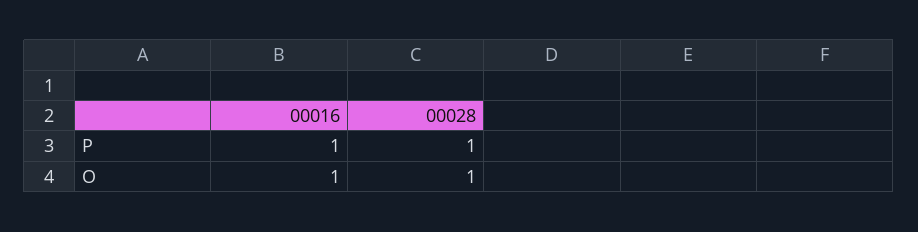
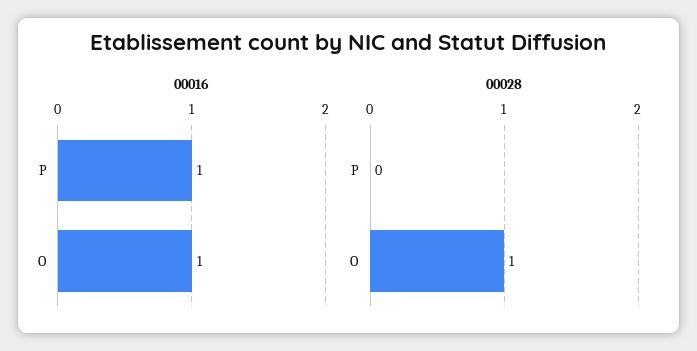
00028, P: 1 -> 0

